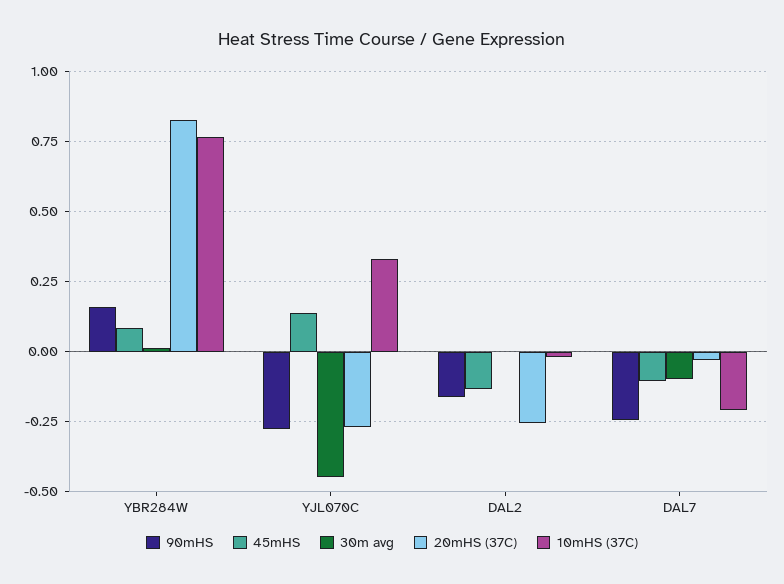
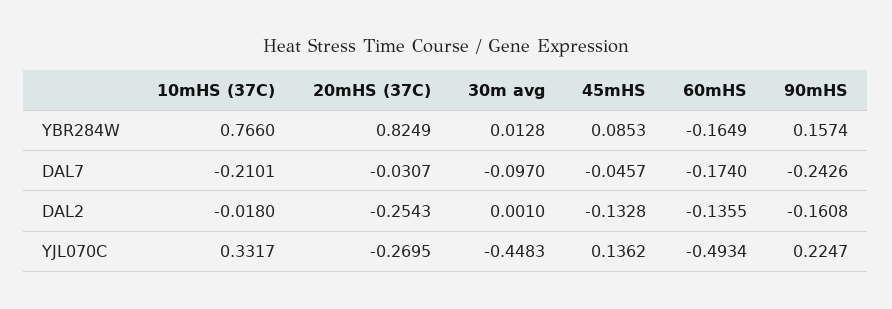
90mHS, YJL070C: -0.275 -> 0.2247
45mHS, DAL7: -0.1 -> -0.0457
60mHS, YBR284W: none -> -0.1649
60mHS, DAL7: none -> -0.174
60mHS, DAL2: none -> -0.1355
60mHS, YJL070C: none -> -0.4934

